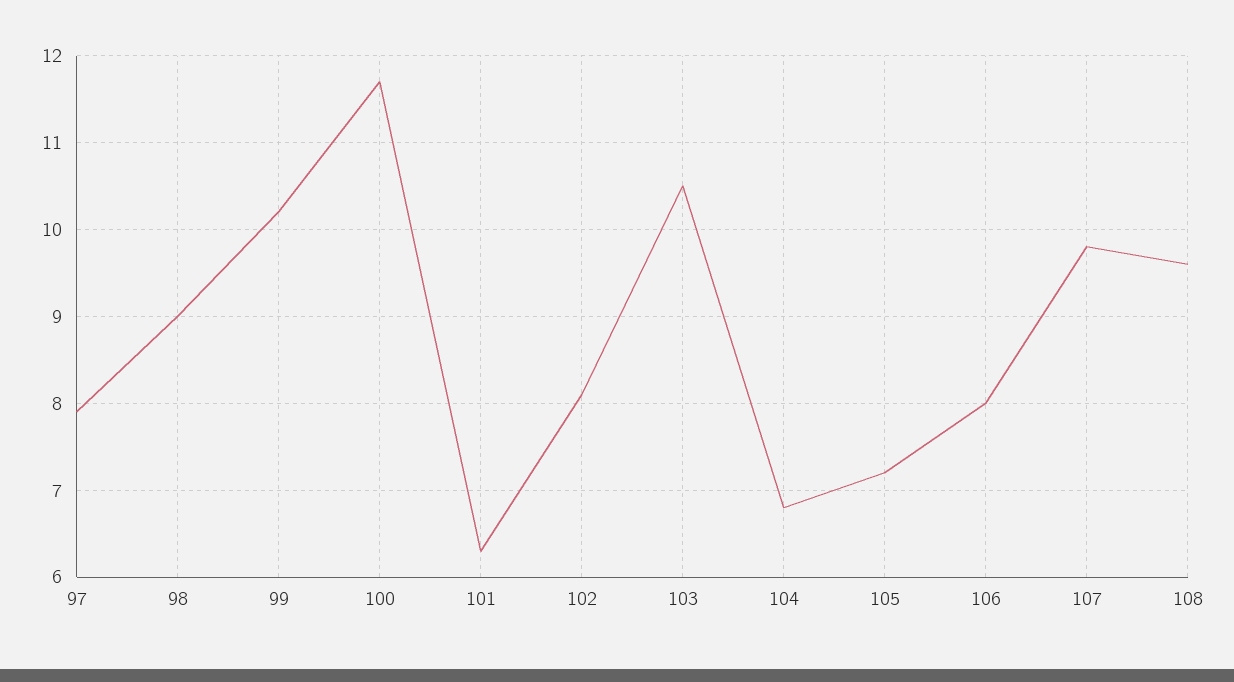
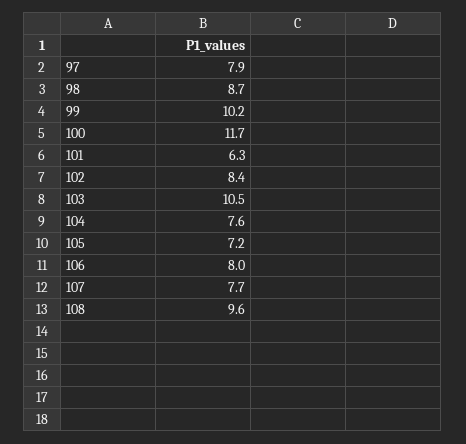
98: 9 -> 8.7
102: 8.1 -> 8.4
104: 6.8 -> 7.6
107: 9.8 -> 7.7

